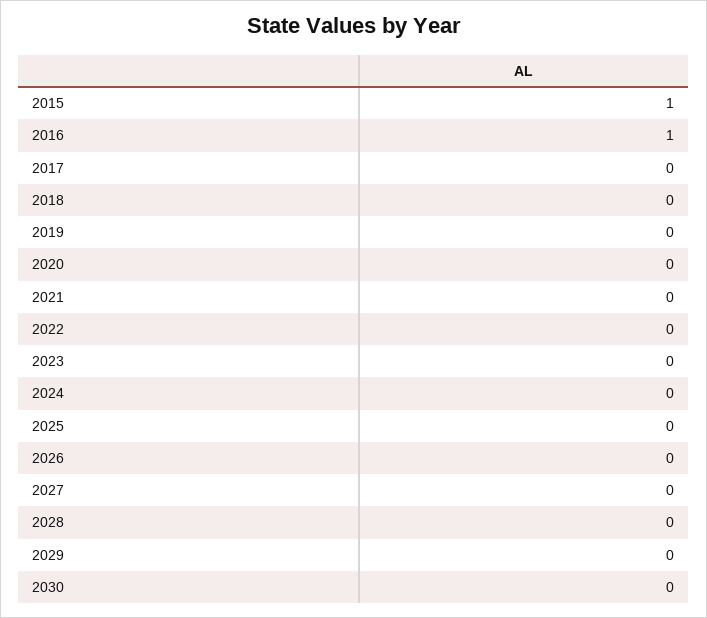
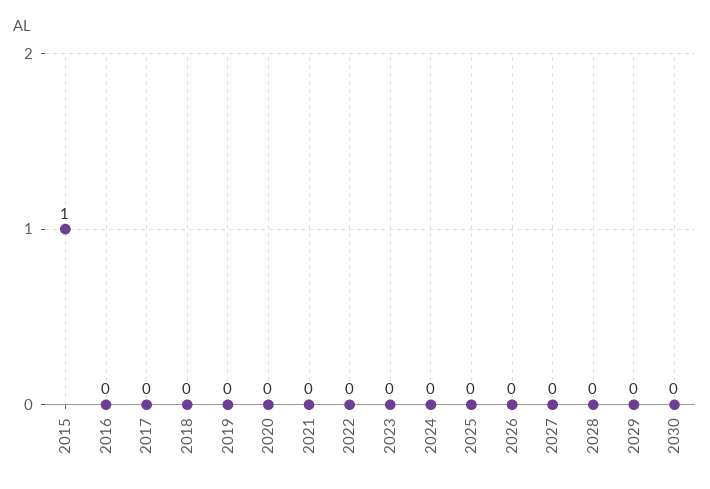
2016: 1 -> 0

